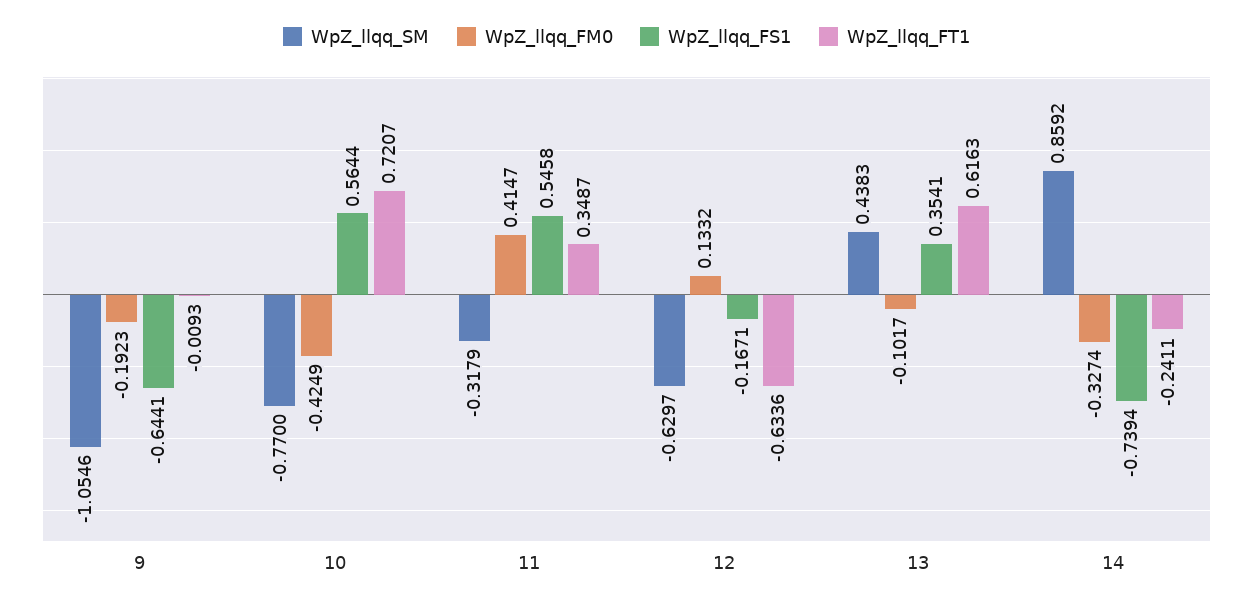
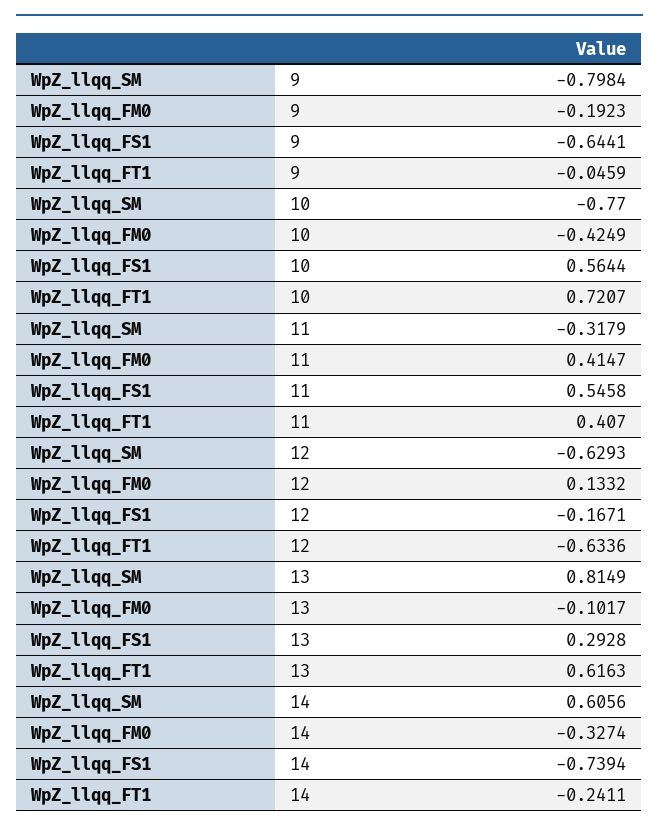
WpZ_llqq_SM, 9: -1.0546 -> -0.7984
WpZ_llqq_FT1, 9: -0.0093 -> -0.0459
WpZ_llqq_FT1, 11: 0.3487 -> 0.407
WpZ_llqq_SM, 12: -0.6297 -> -0.6293
WpZ_llqq_SM, 13: 0.4383 -> 0.8149
WpZ_llqq_FS1, 13: 0.3541 -> 0.2928
WpZ_llqq_SM, 14: 0.8592 -> 0.6056

